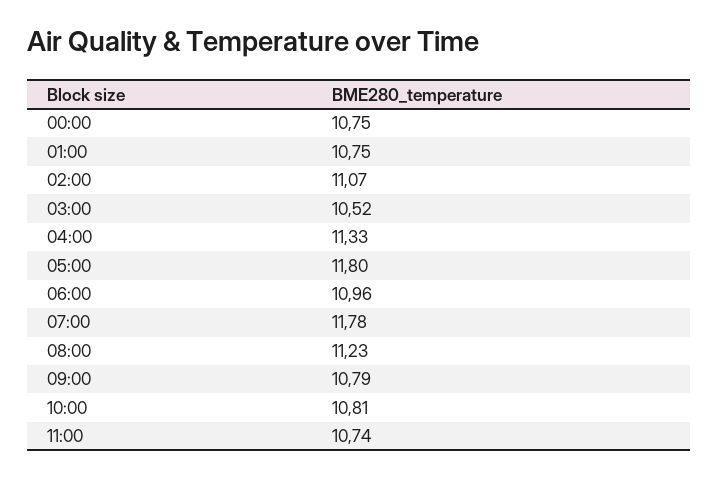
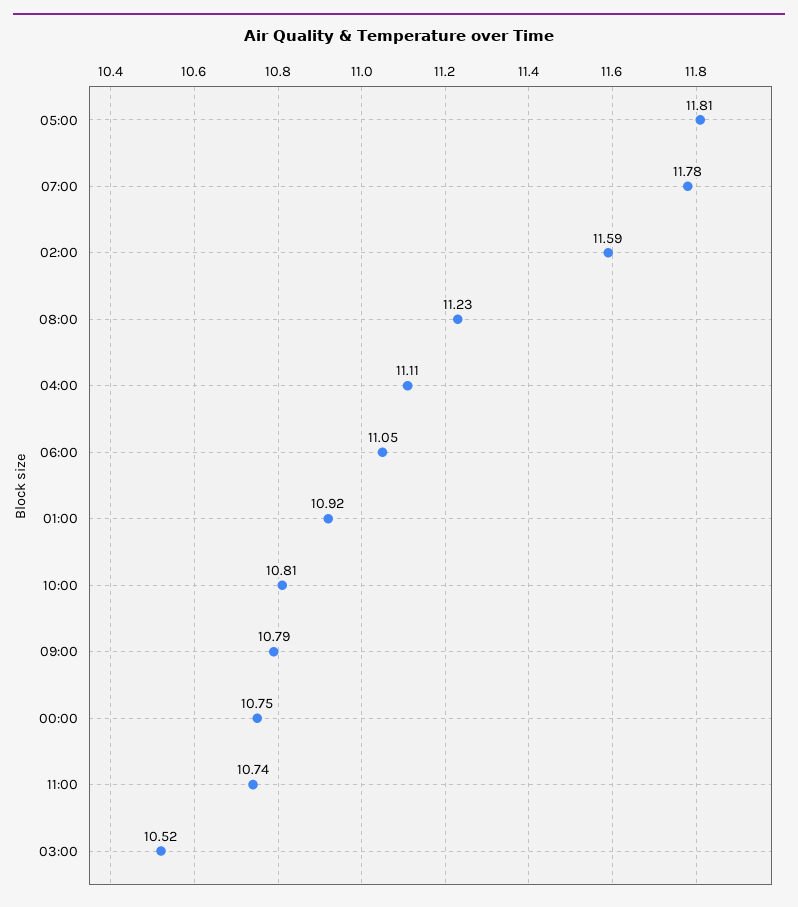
01:00: 10.75 -> 10.92
02:00: 11.07 -> 11.59
04:00: 11.33 -> 11.11
05:00: 11.8 -> 11.81
06:00: 10.96 -> 11.05

